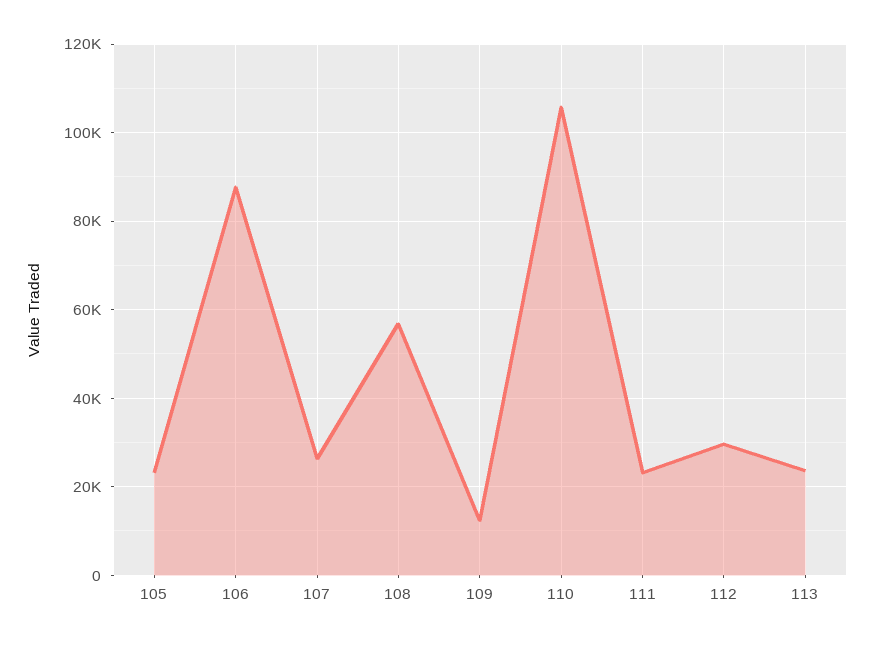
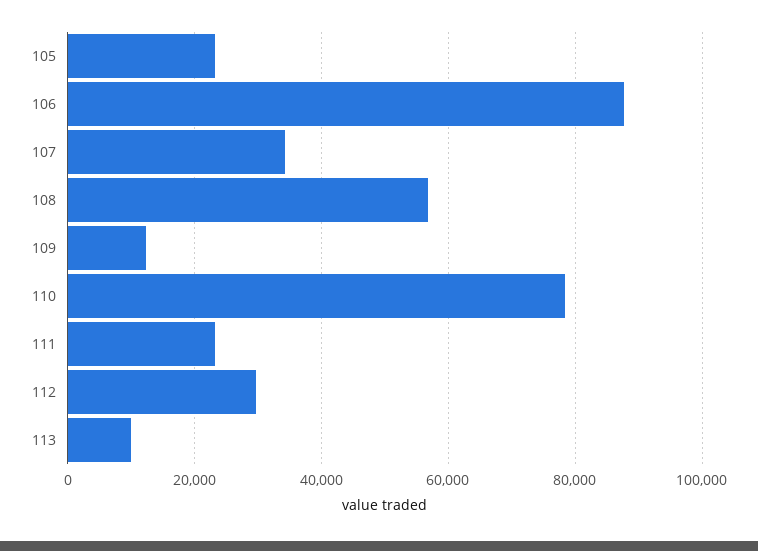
107: 26000 -> 34000
110: 106000 -> 78000
113: 24000 -> 10000

